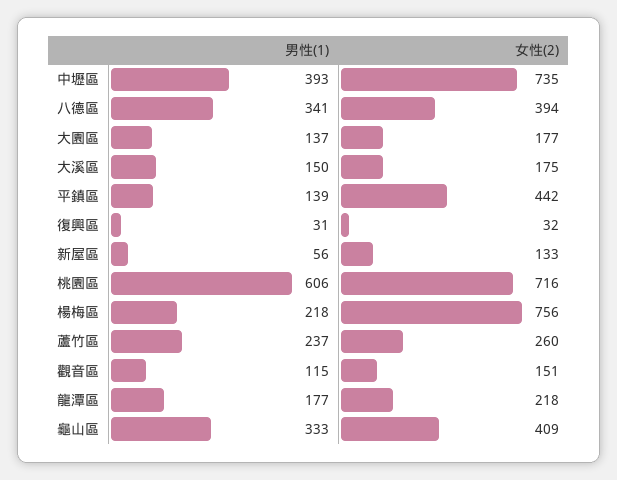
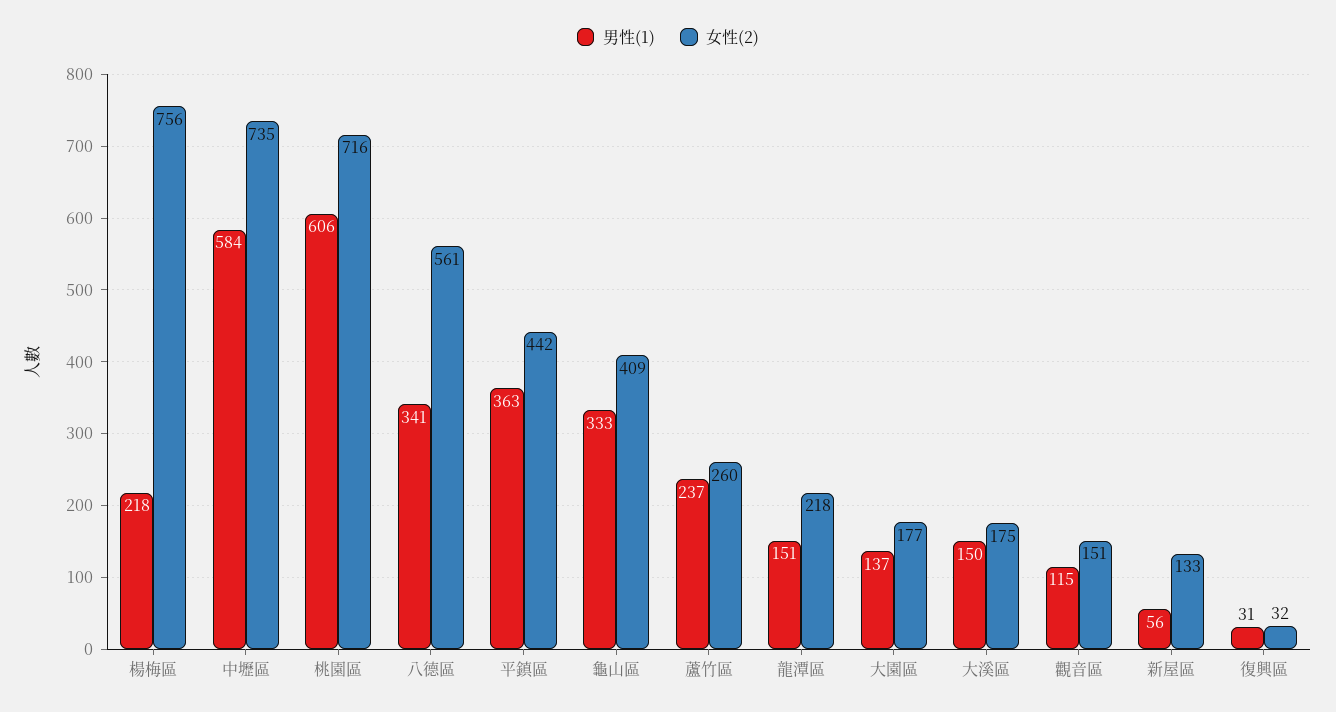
男性(1), 中壢區: 393 -> 584
女性(2), 八德區: 394 -> 561
男性(1), 平鎮區: 139 -> 363
男性(1), 龍潭區: 177 -> 151

